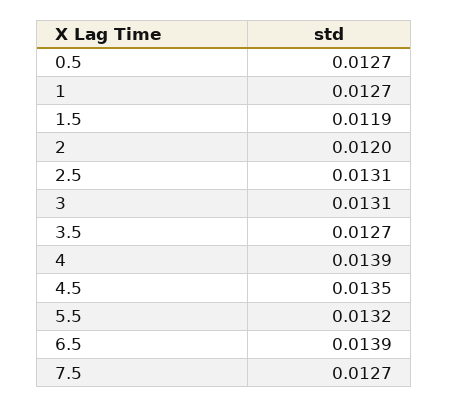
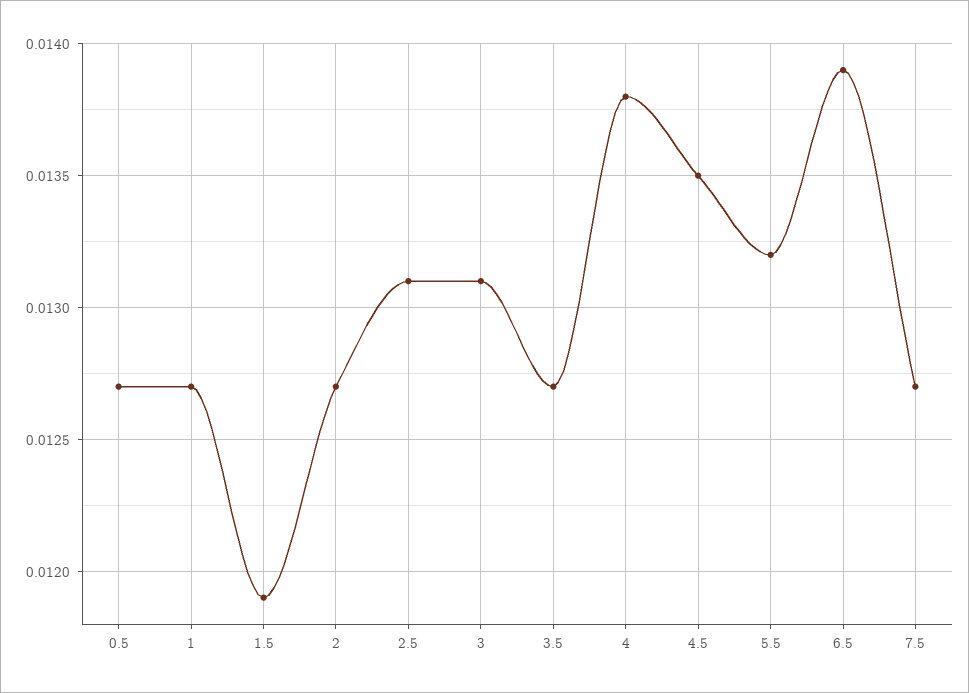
2: 0.012 -> 0.0127
4: 0.0139 -> 0.0138

